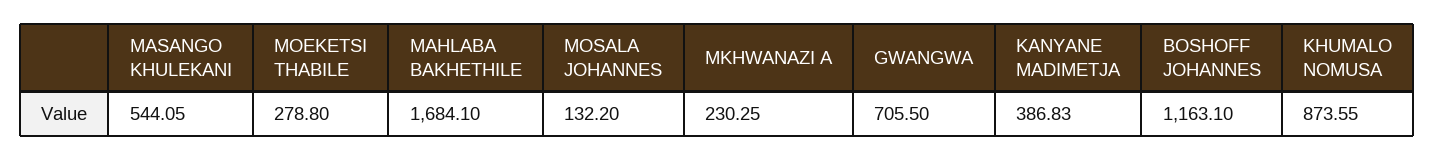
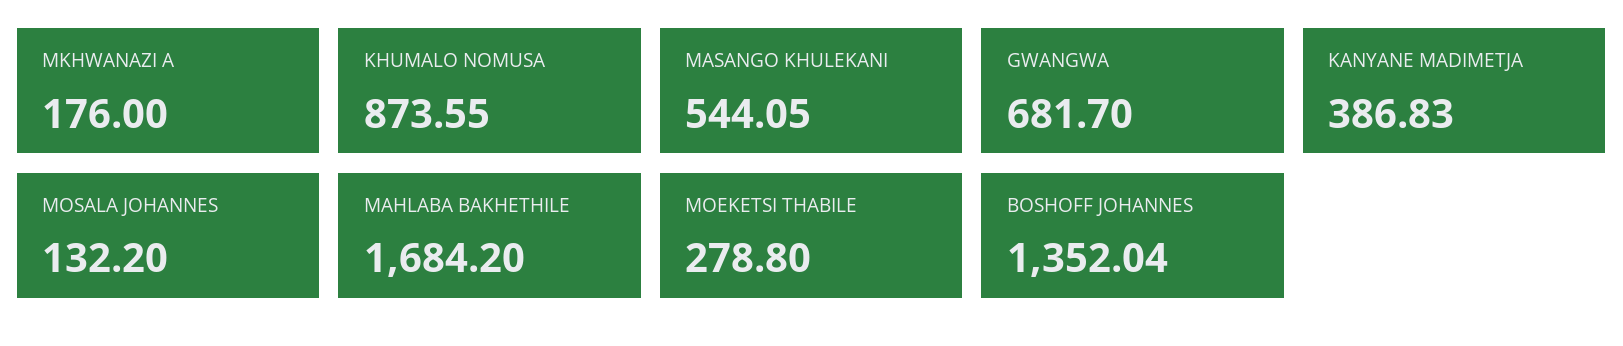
MAHLABA BAKHETHILE: 1684.1 -> 1684.2
MKHWANAZI A: 230.25 -> 176
GWANGWA: 705.5 -> 681.7
BOSHOFF JOHANNES: 1163.1 -> 1352.04

